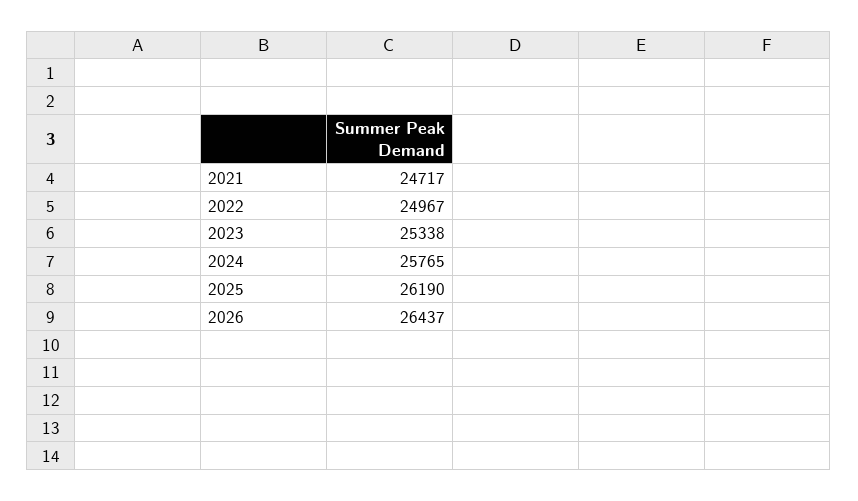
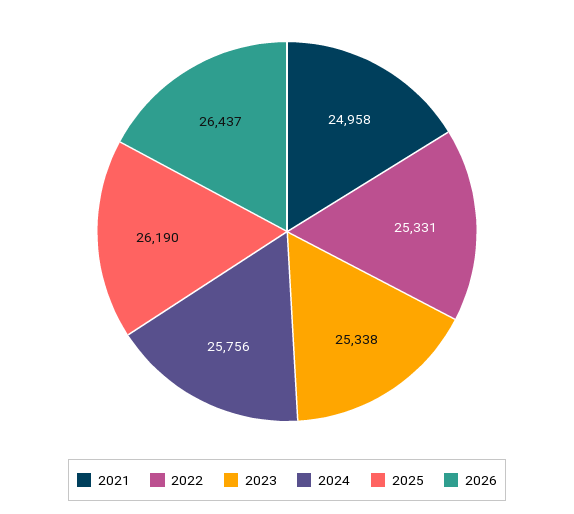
2021: 24717 -> 24958
2022: 24967 -> 25331
2024: 25765 -> 25756

